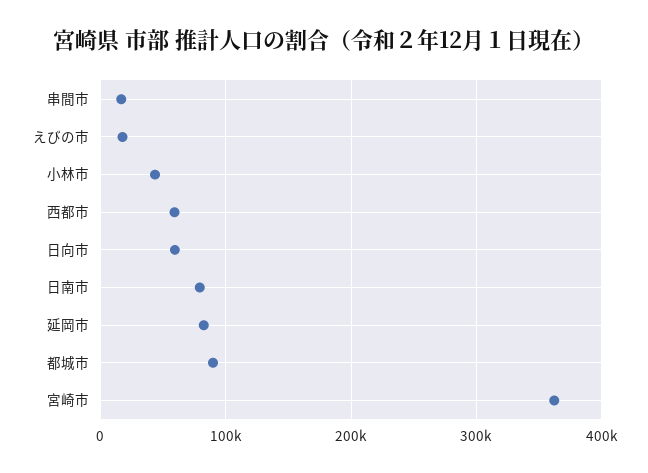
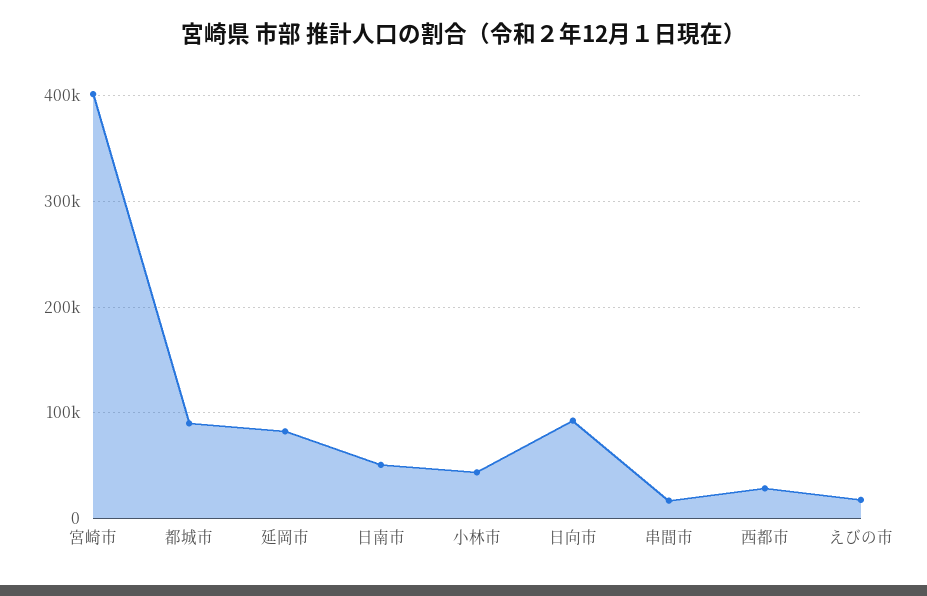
西都市: 60000 -> 30000
日向市: 60000 -> 90000
日南市: 80000 -> 50000
宮崎市: 360000 -> 400000

